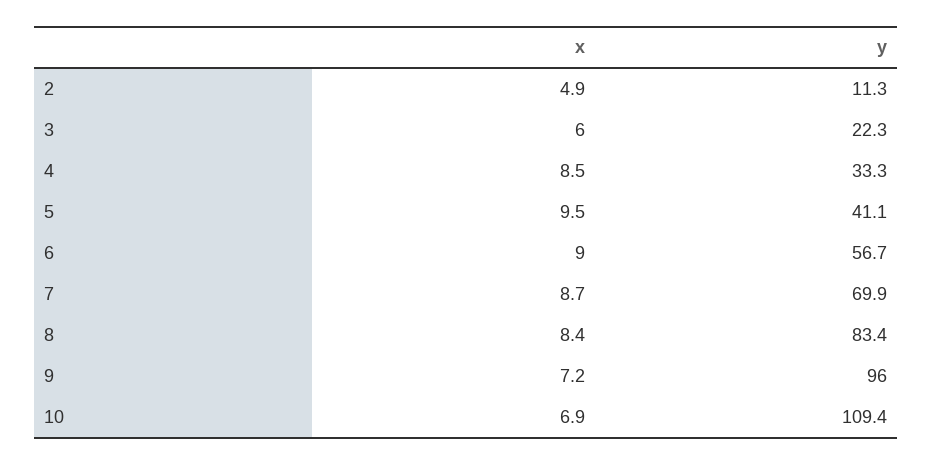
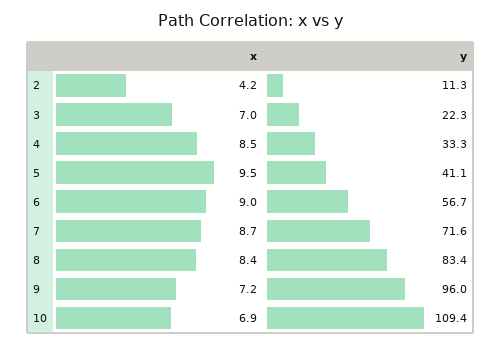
x, 2: 4.9 -> 4.2
x, 3: 6 -> 7
y, 7: 69.9 -> 71.6

